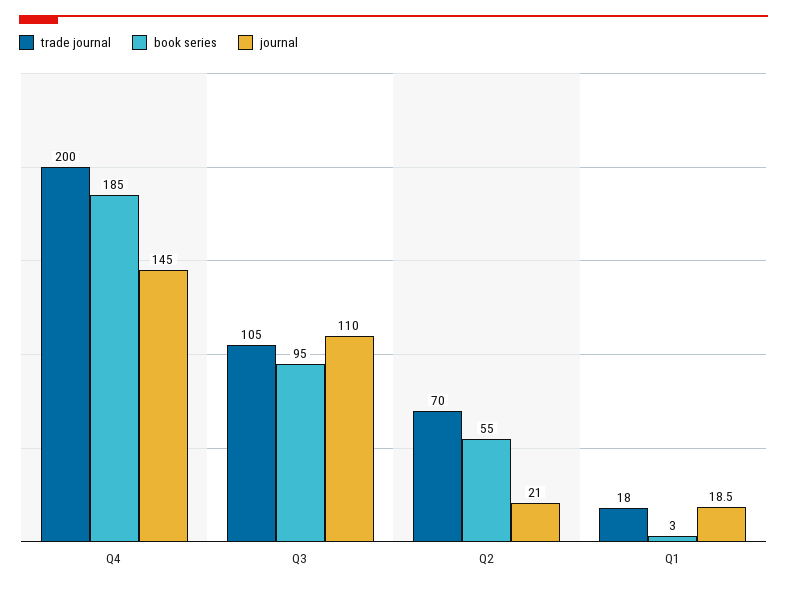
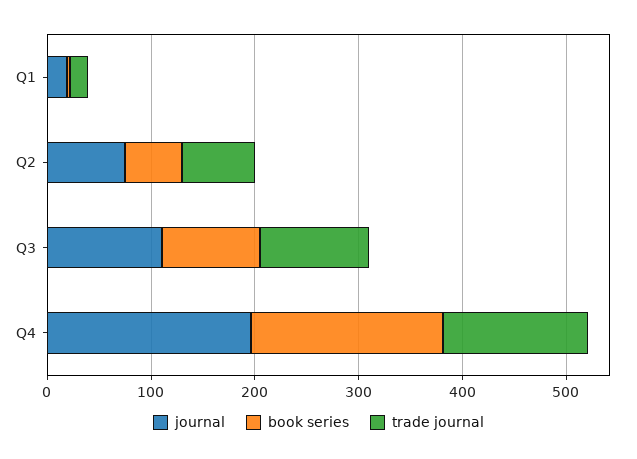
trade journal, Q4: 200 -> 140
journal, Q4: 145 -> 200
journal, Q2: 21 -> 80

